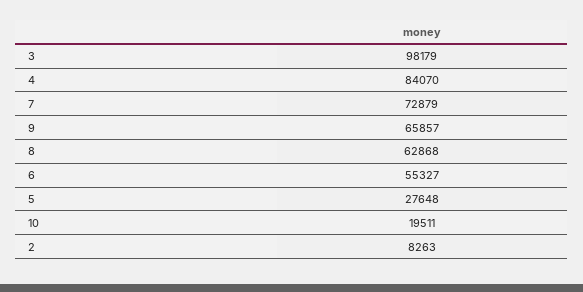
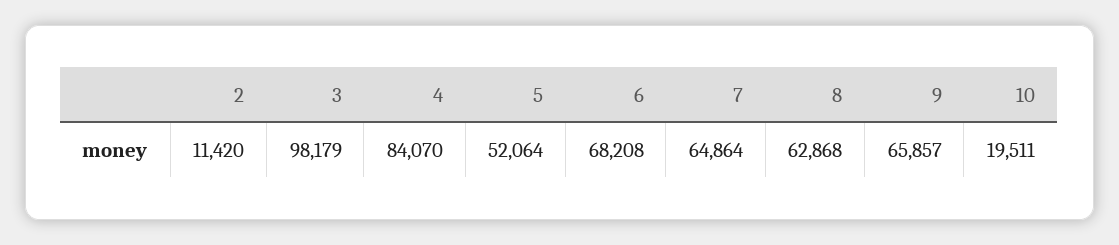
7: 72879 -> 64864
6: 55327 -> 68208
5: 27648 -> 52064
2: 8263 -> 11420

